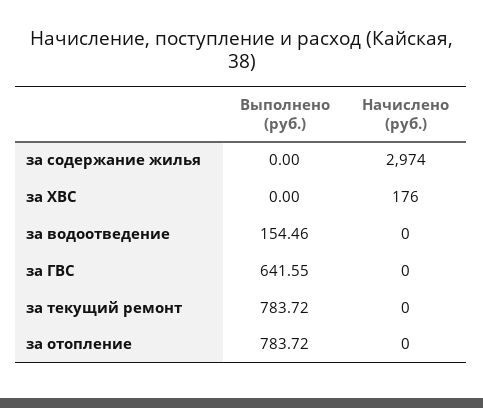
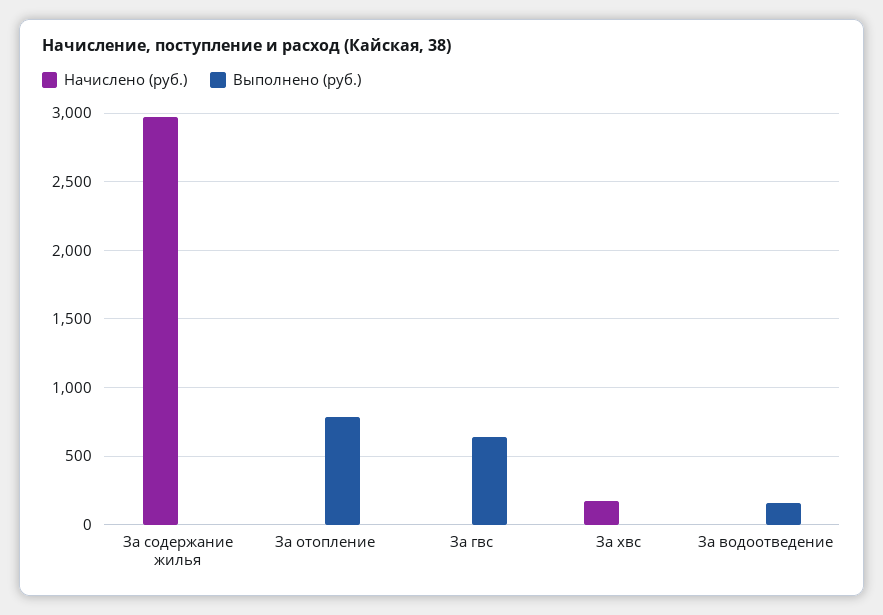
Выполнено (руб.), за текущий ремонт: 783.72 -> none
Начислено (руб.), за текущий ремонт: 0 -> none

